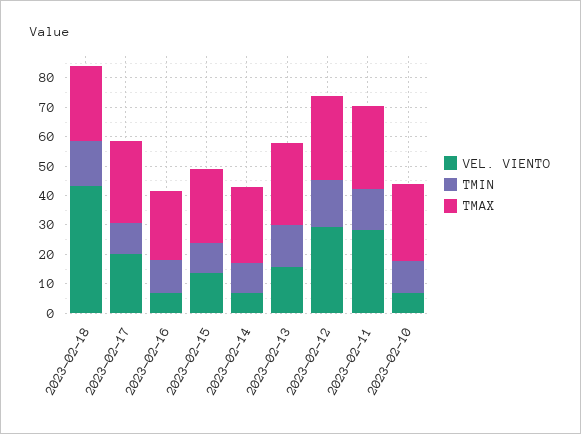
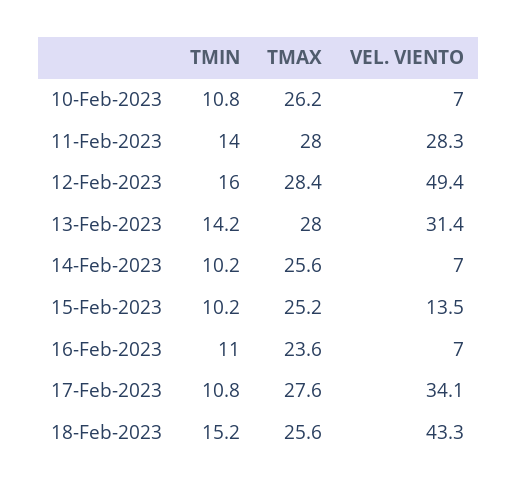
VEL. VIENTO, 2023-02-17: 20 -> 34.1
VEL. VIENTO, 2023-02-13: 15 -> 31.4
VEL. VIENTO, 2023-02-12: 30 -> 49.4

